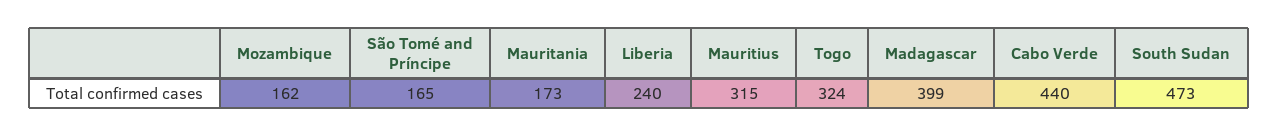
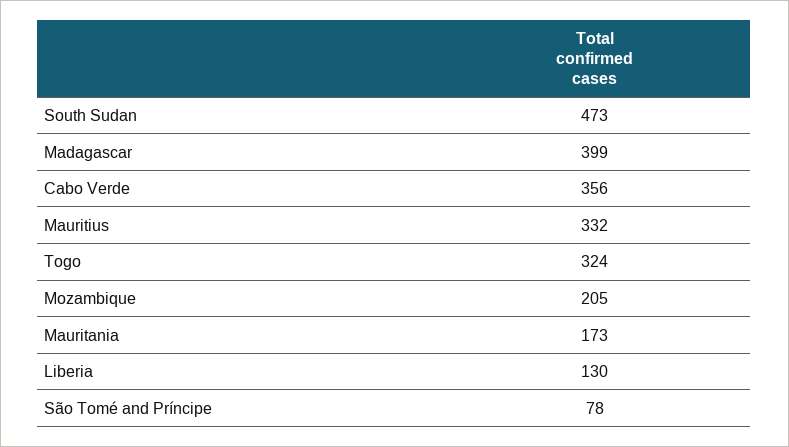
Mozambique: 162 -> 205
São Tomé and Príncipe: 165 -> 78
Liberia: 240 -> 130
Mauritius: 315 -> 332
Cabo Verde: 440 -> 356

